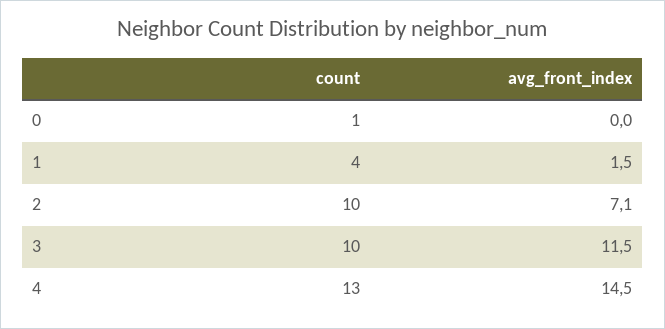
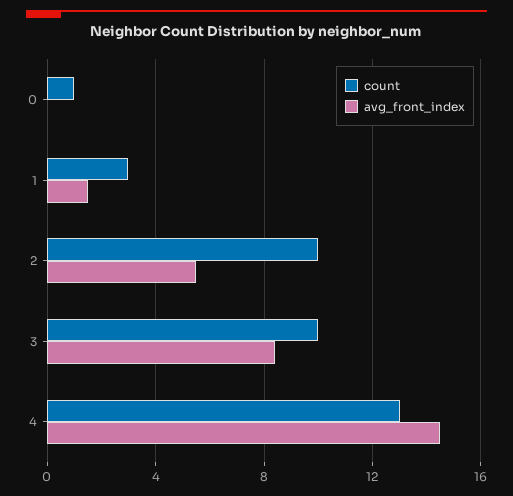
count, 1: 4 -> 3
avg_front_index, 2: 7.1 -> 5.5
avg_front_index, 3: 11.5 -> 8.5

